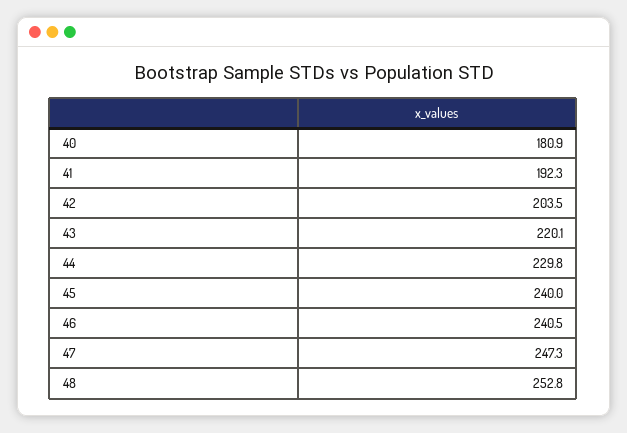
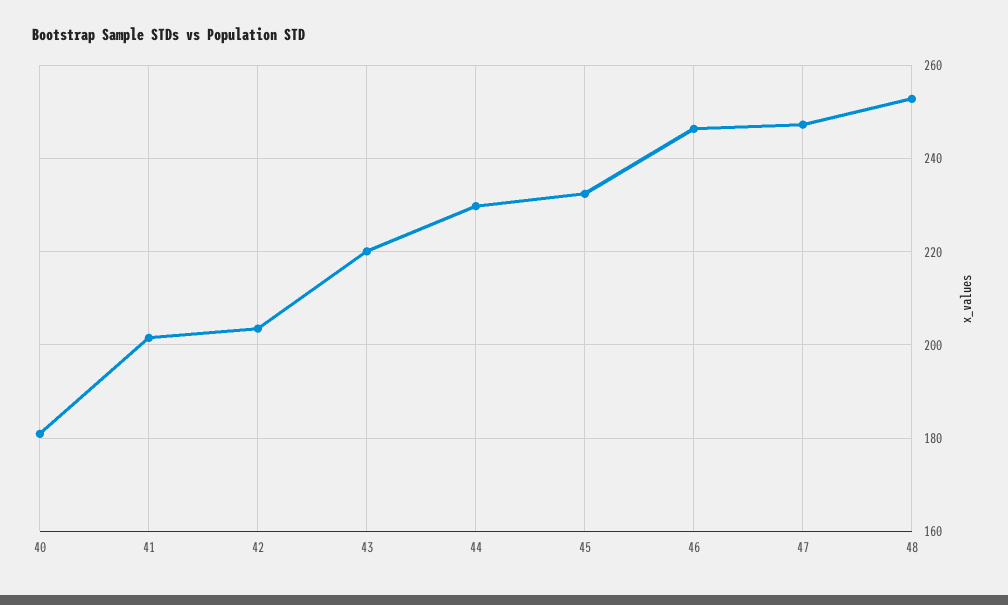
41: 192.3 -> 202
45: 240 -> 232
46: 240.5 -> 246

